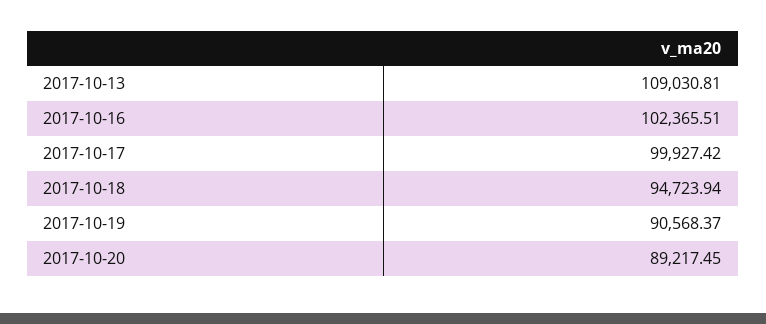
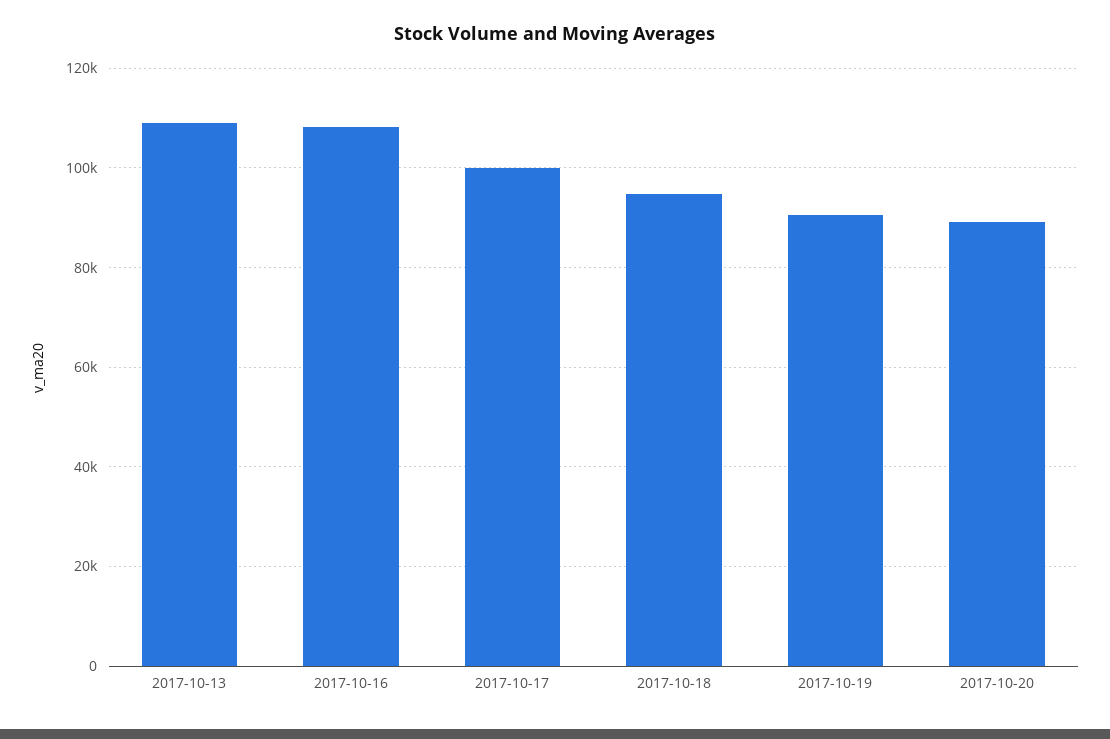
2017-10-16: 102365.51 -> 108000

